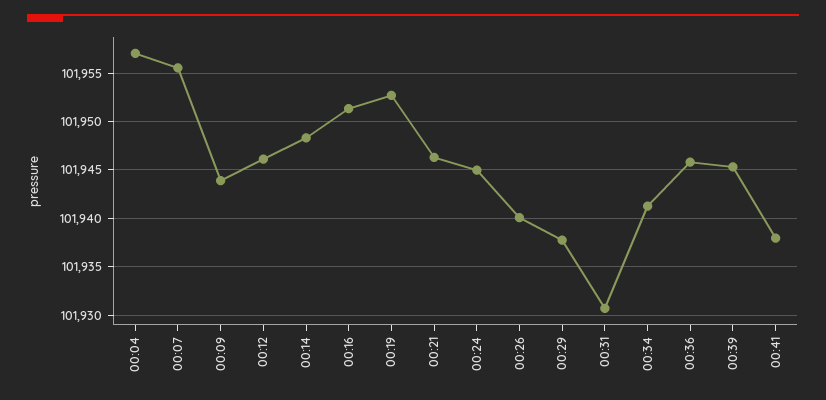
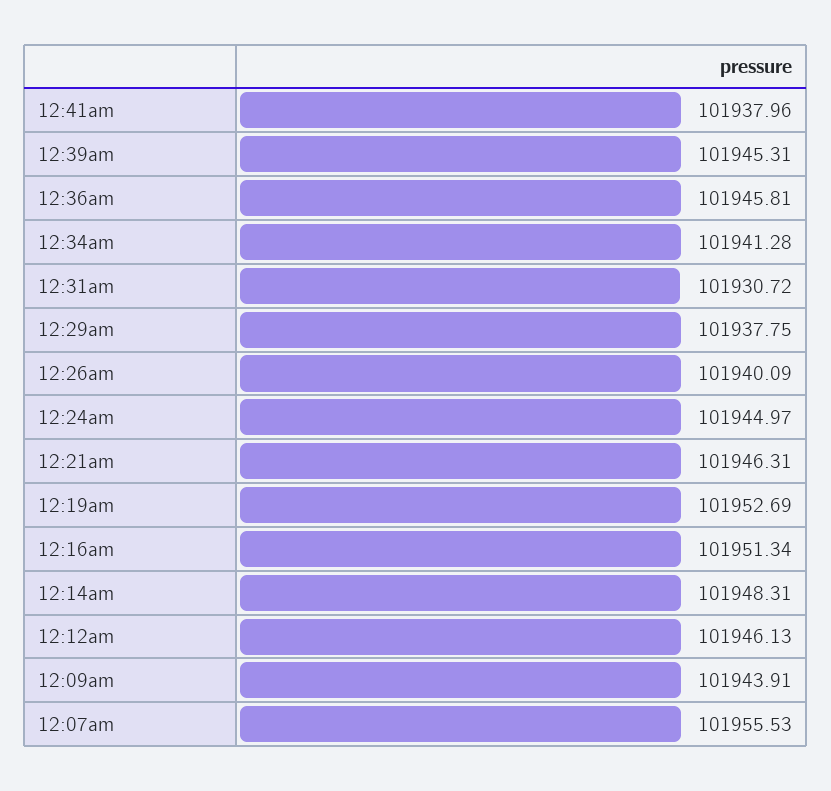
00:04: 101957 -> none

